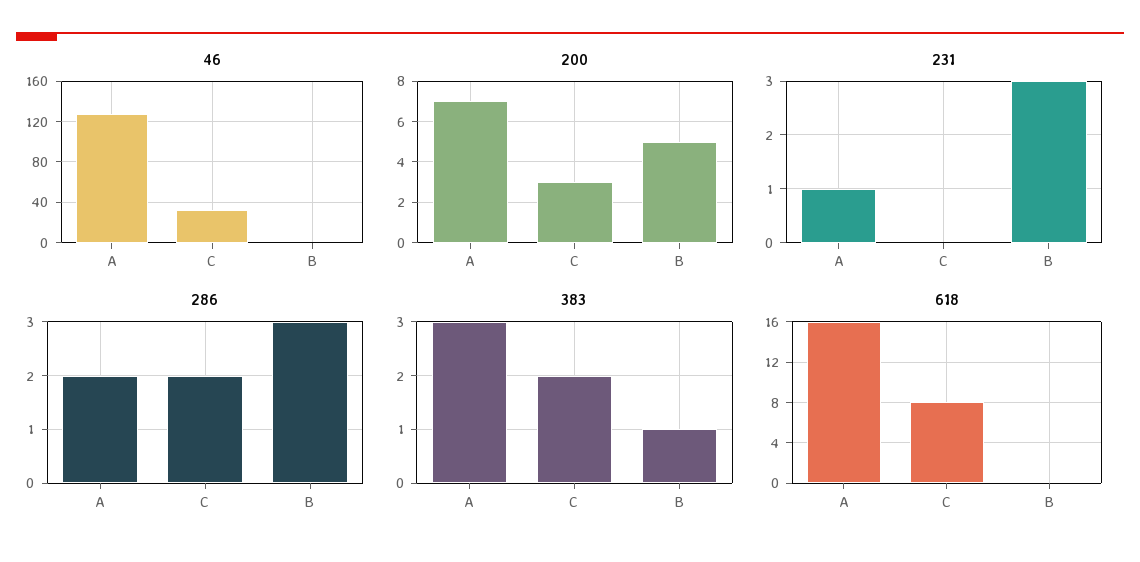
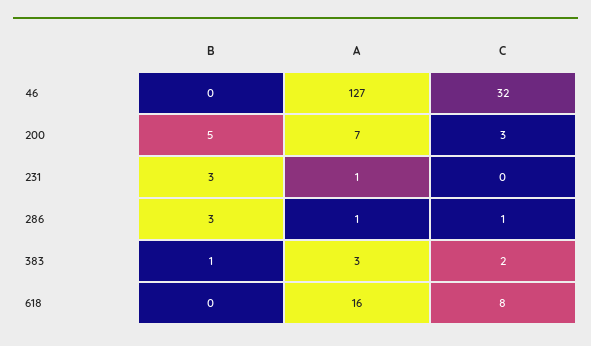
286, A: 2 -> 1
286, C: 2 -> 1

